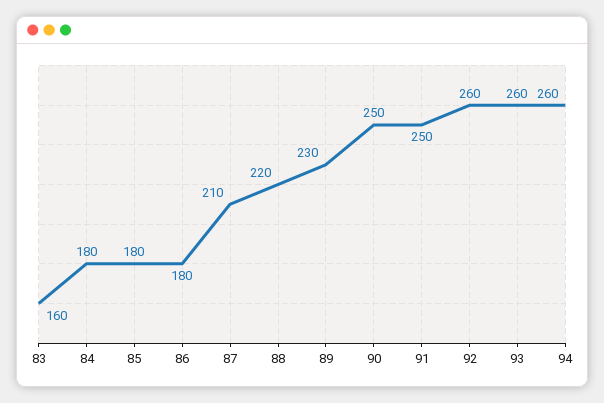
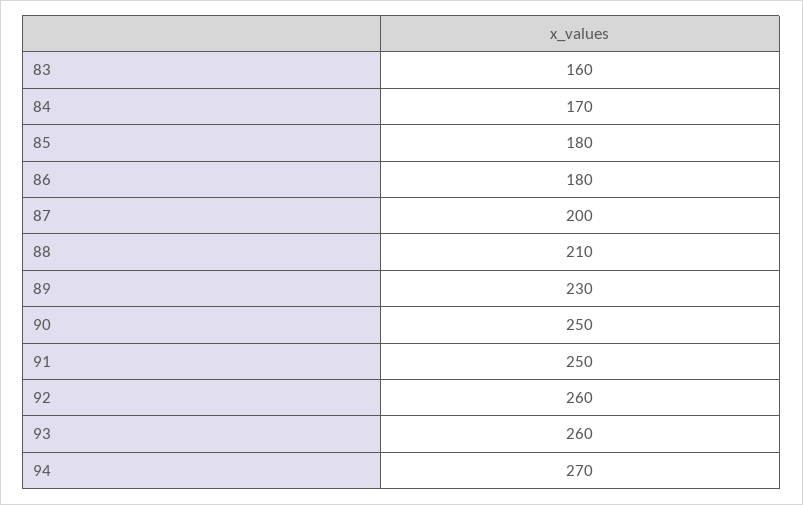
84: 180 -> 170
87: 210 -> 200
88: 220 -> 210
94: 260 -> 270

